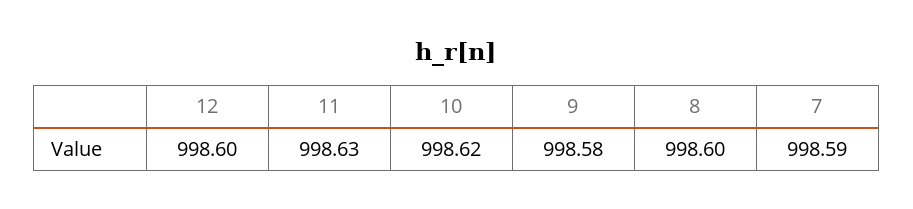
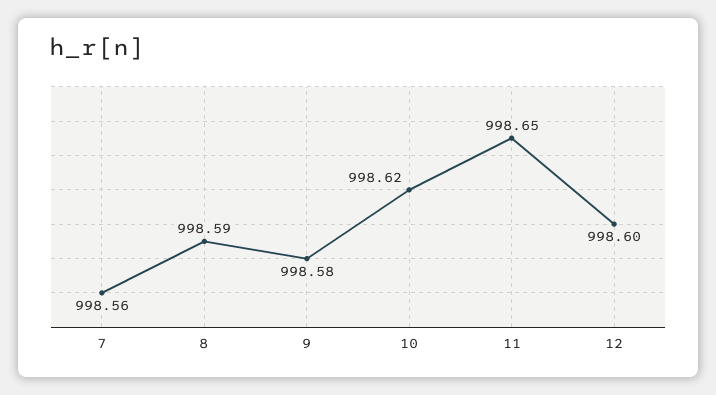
11: 998.63 -> 998.65
8: 998.6 -> 998.59
7: 998.59 -> 998.56

